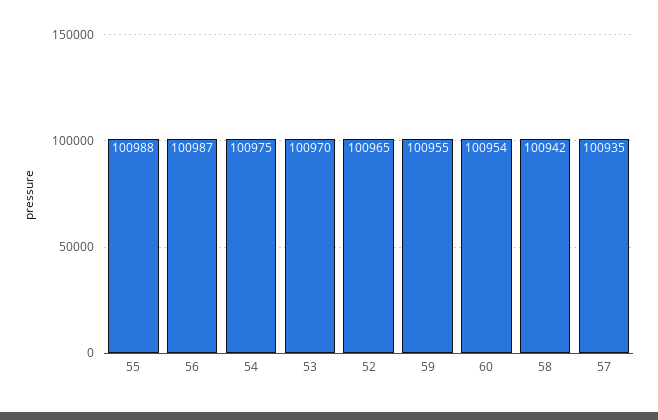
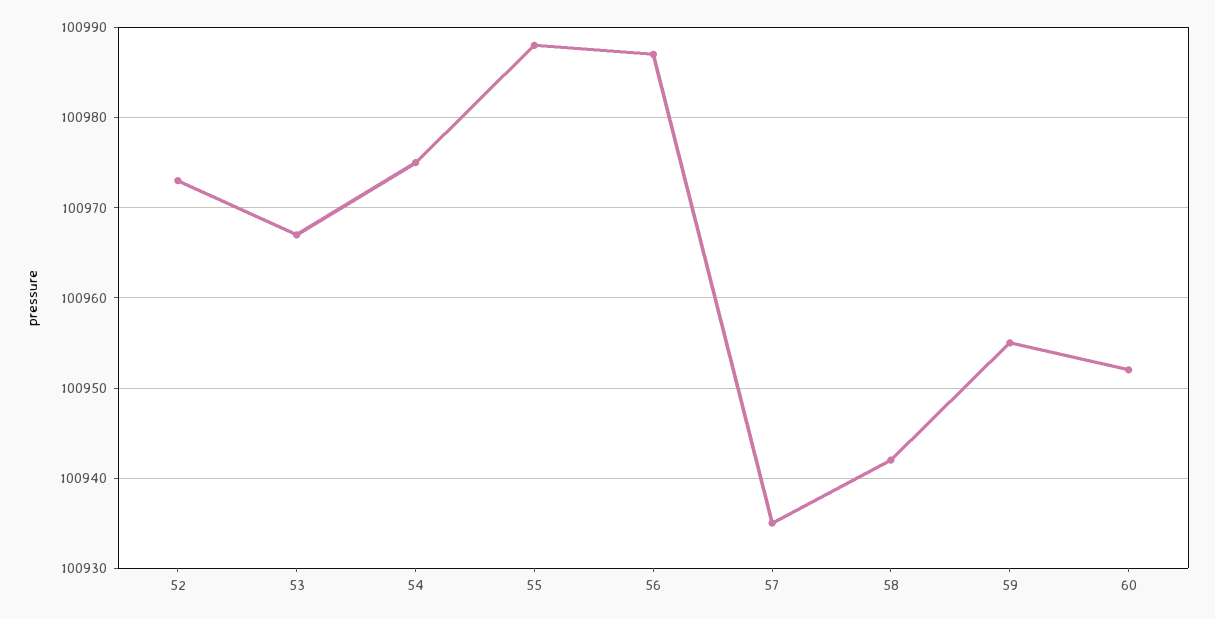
53: 100970 -> 100967
52: 100965 -> 100973
60: 100954 -> 100952

